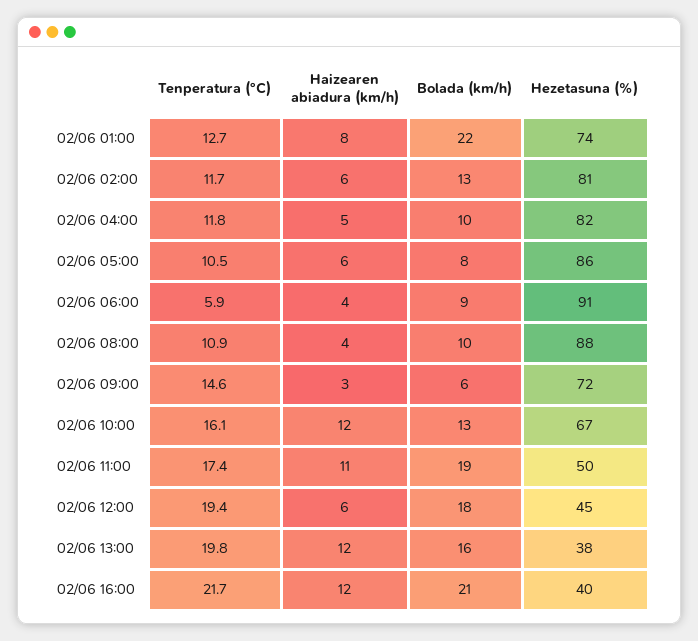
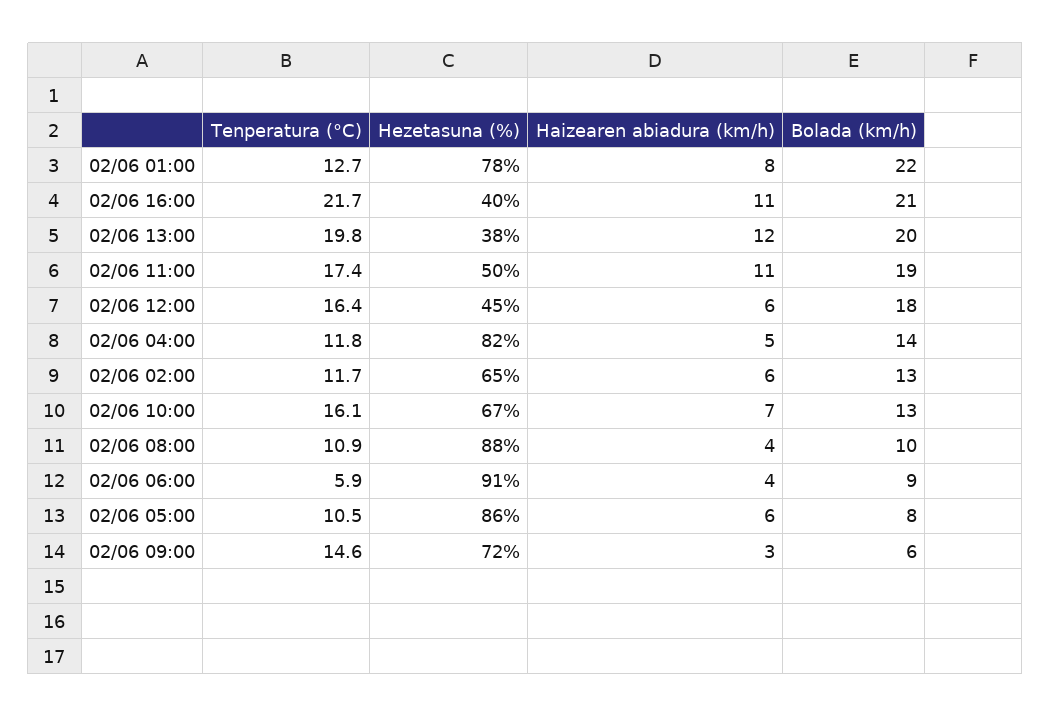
Hezetasuna (%), 02/06 01:00: 74 -> 78
Hezetasuna (%), 02/06 02:00: 81 -> 65
Bolada (km/h), 02/06 04:00: 10 -> 14
Haizearen abiadura (km/h), 02/06 10:00: 12 -> 7
Tenperatura (°C), 02/06 12:00: 19.4 -> 16.4
Bolada (km/h), 02/06 13:00: 16 -> 20
Haizearen abiadura (km/h), 02/06 16:00: 12 -> 11

